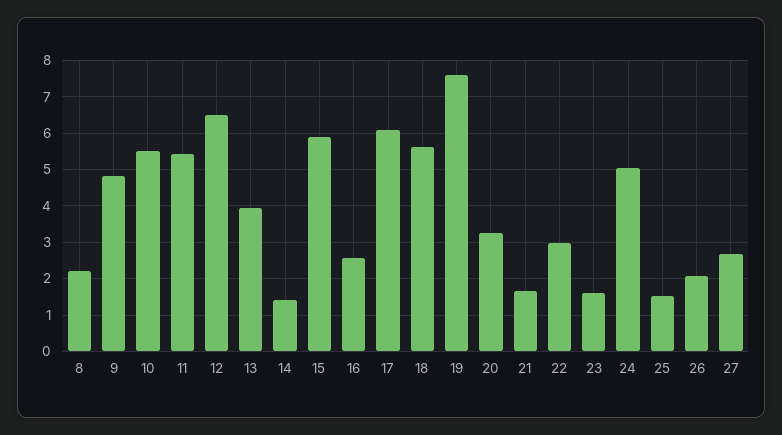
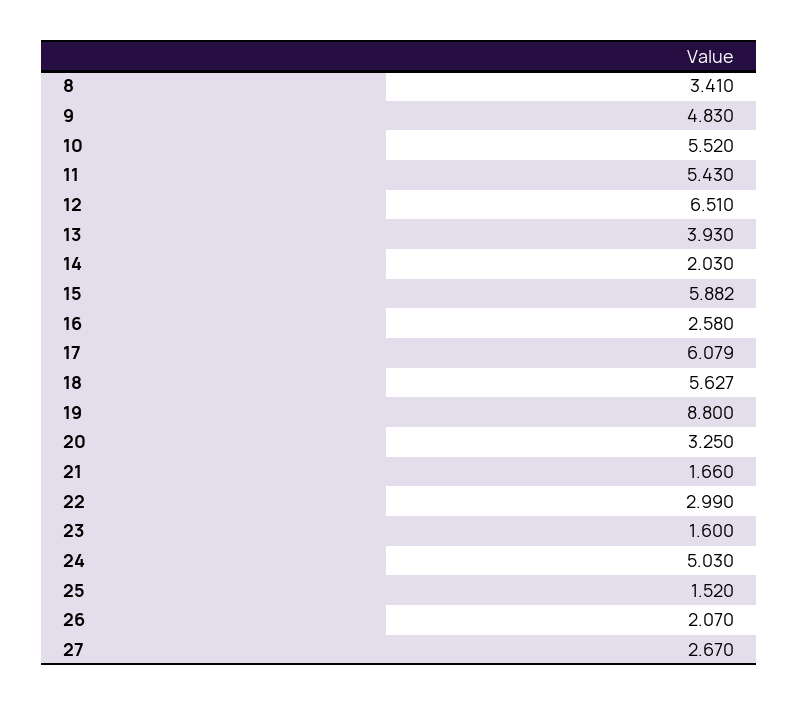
8: 2.2 -> 3.41
14: 1.4 -> 2.03
19: 7.6 -> 8.8

